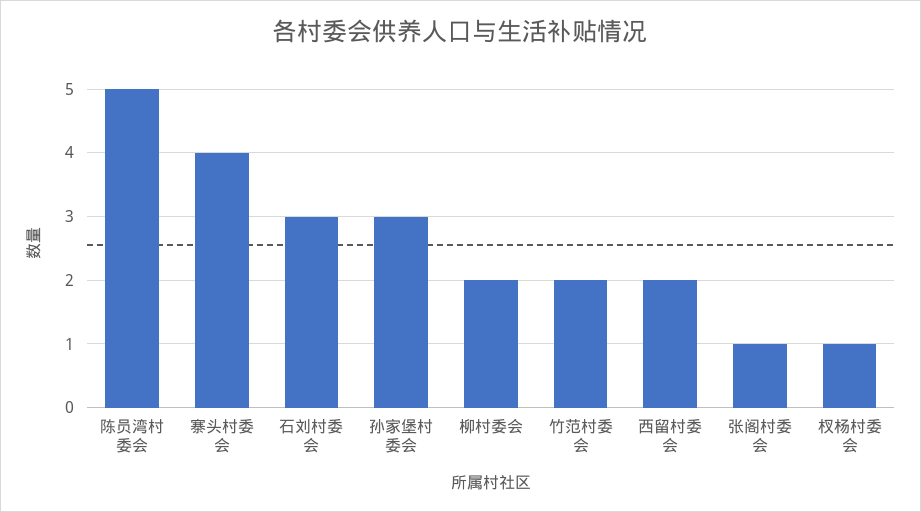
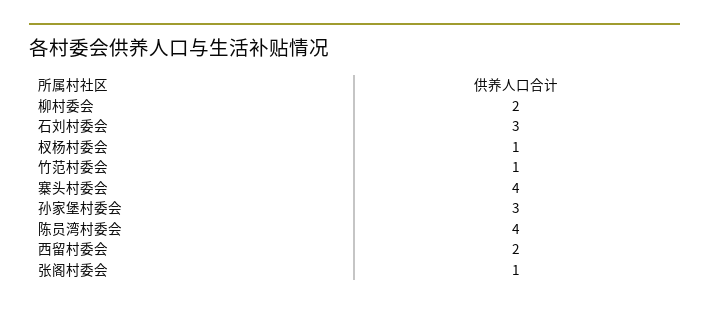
陈员湾村委会: 5 -> 4
竹范村委会: 2 -> 1

